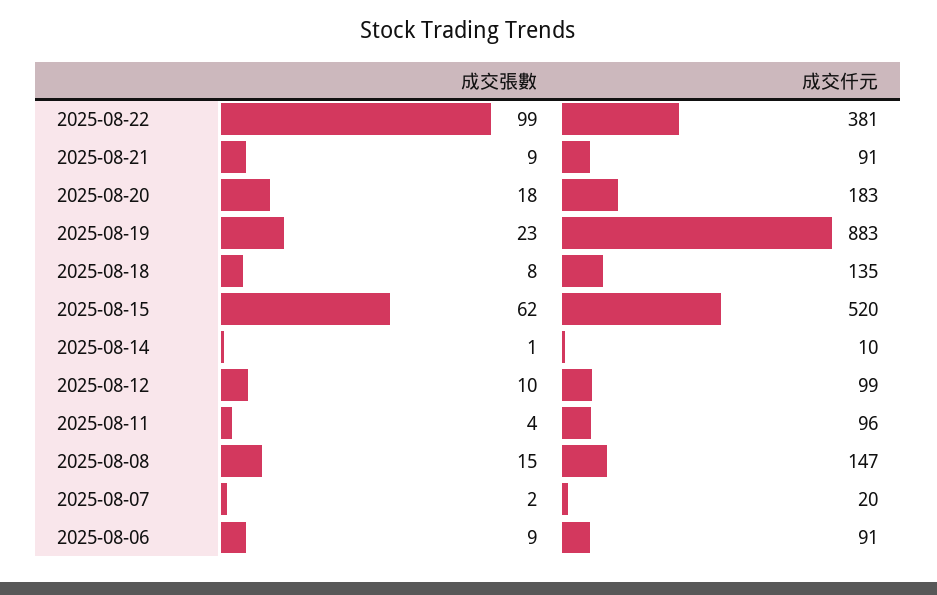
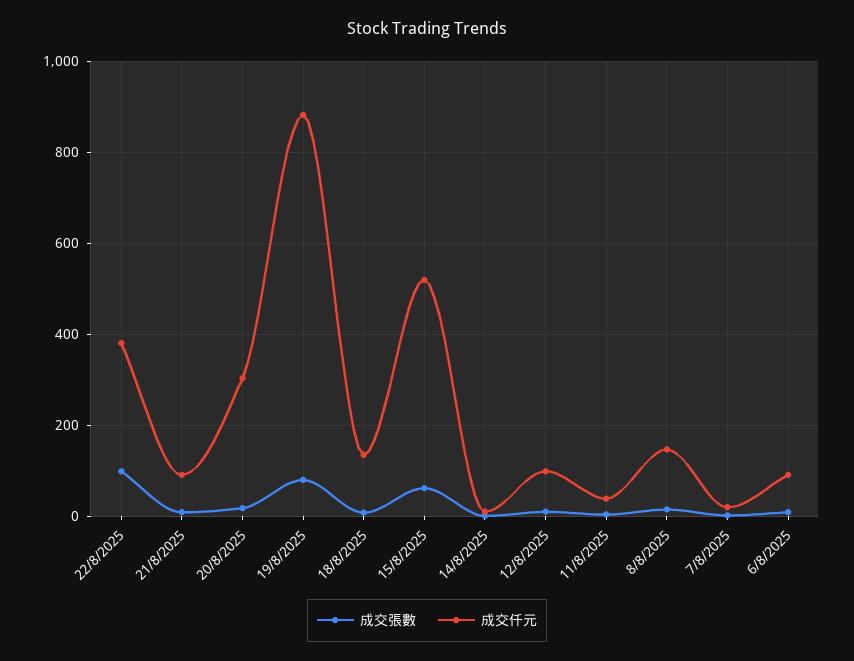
成交仟元, 2025-08-20: 183 -> 300
成交張數, 2025-08-19: 23 -> 80
成交仟元, 2025-08-11: 96 -> 40

